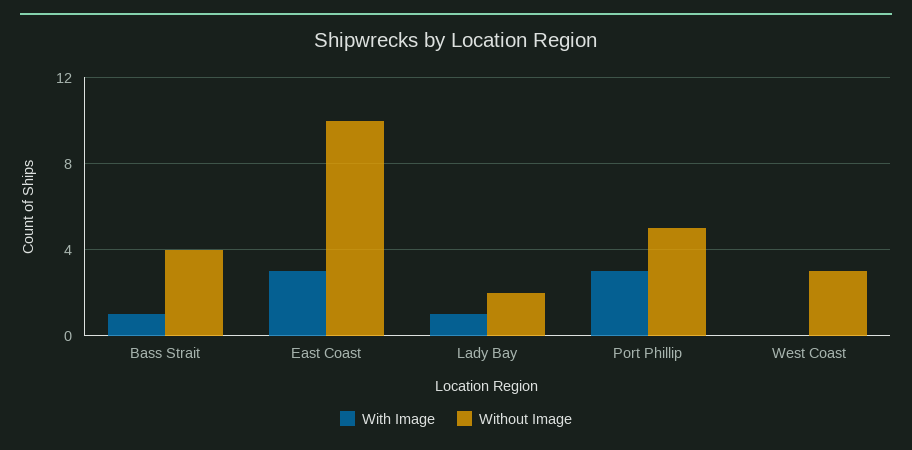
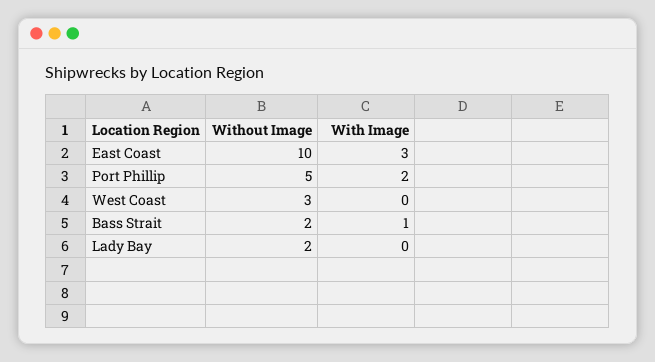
Without Image, Bass Strait: 4 -> 2
With Image, Lady Bay: 1 -> 0
With Image, Port Phillip: 3 -> 2

